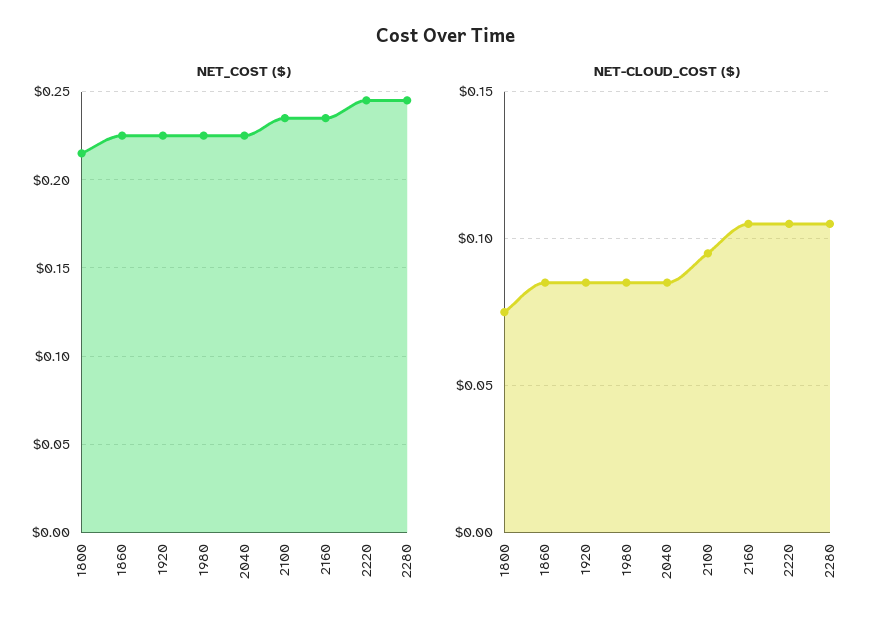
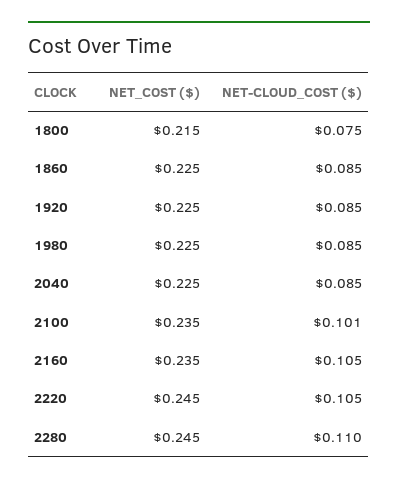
NET-CLOUD_COST ($), 2100: 0.095 -> 0.101
NET-CLOUD_COST ($), 2280: 0.105 -> 0.11

